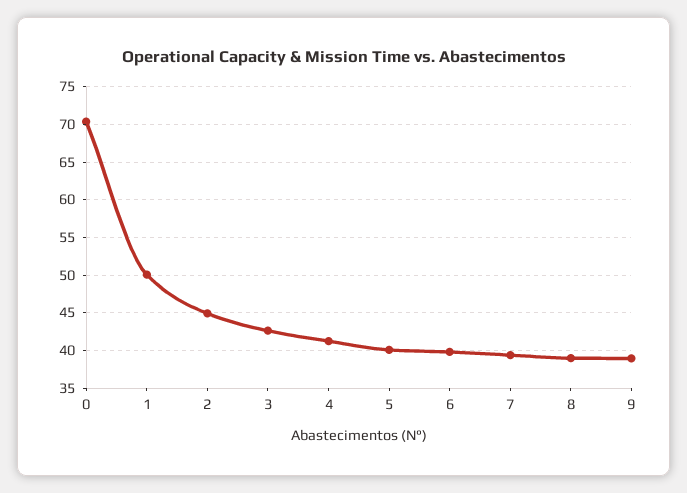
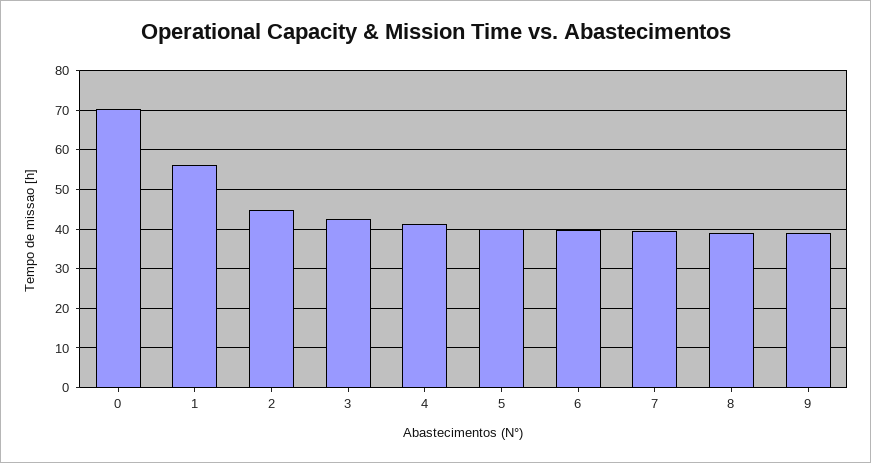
1: 50 -> 56

